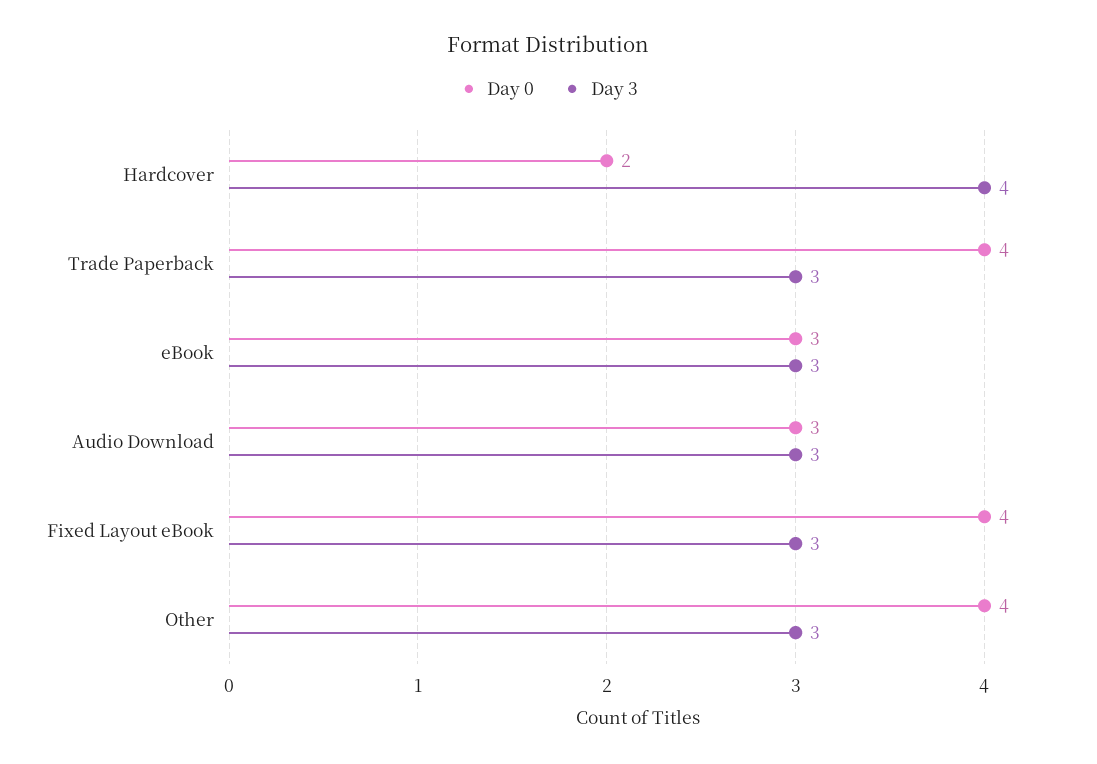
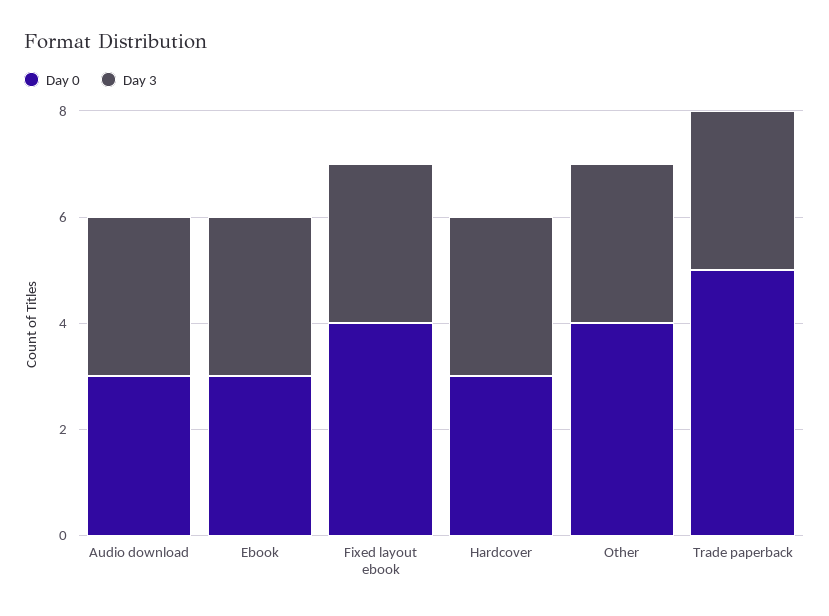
Day 0, Hardcover: 2 -> 3
Day 3, Hardcover: 4 -> 3
Day 0, Trade Paperback: 4 -> 5

